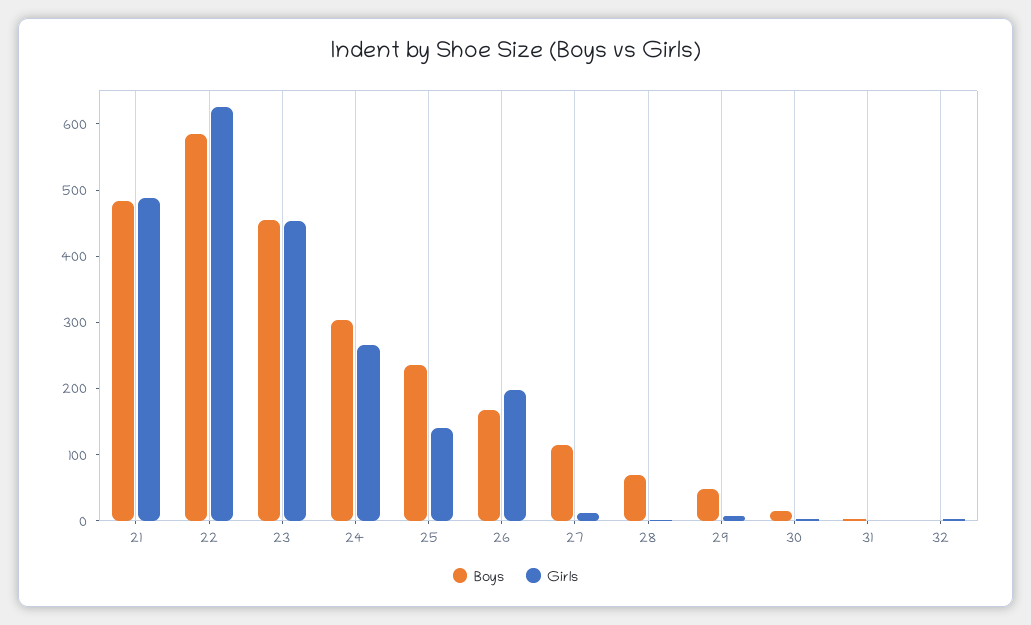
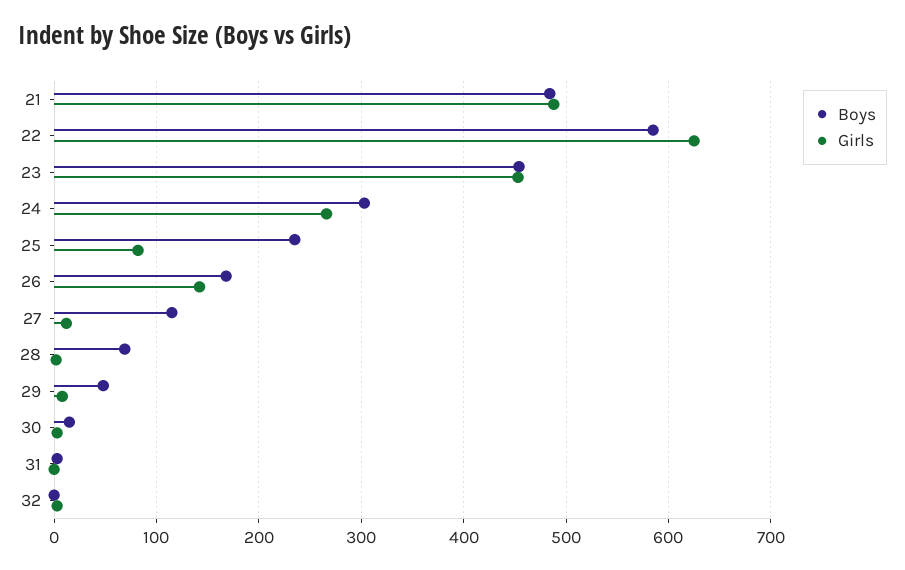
Girls, 25: 140 -> 80
Girls, 26: 200 -> 140

